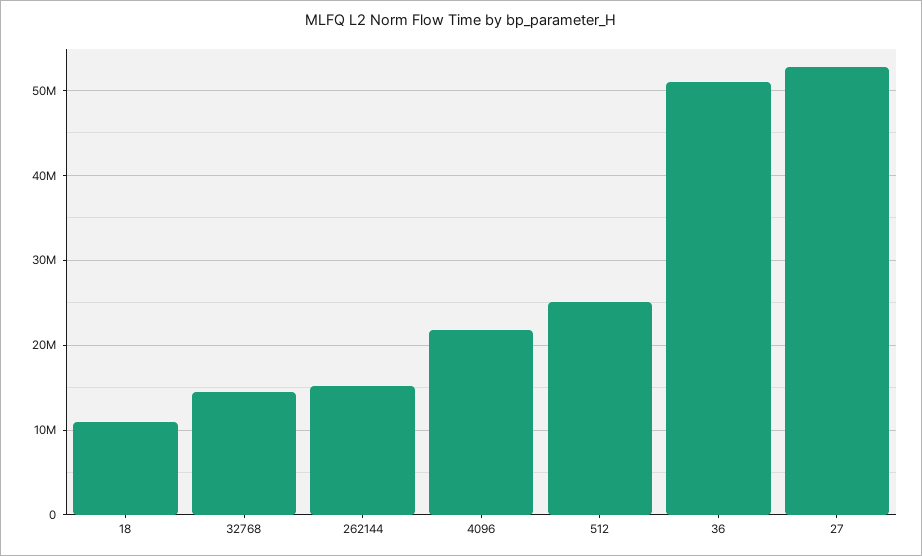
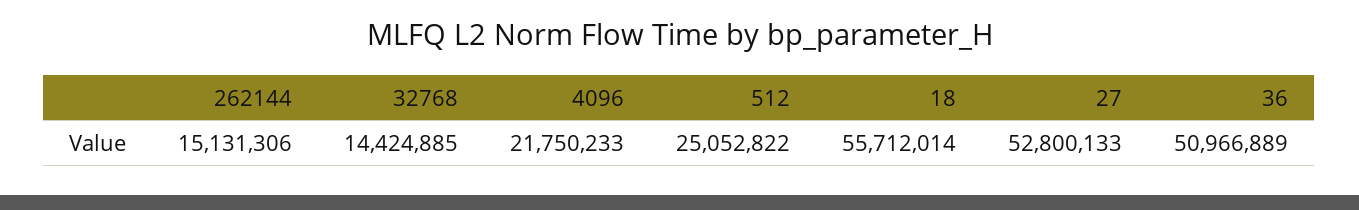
18: 11000000 -> 55712014

